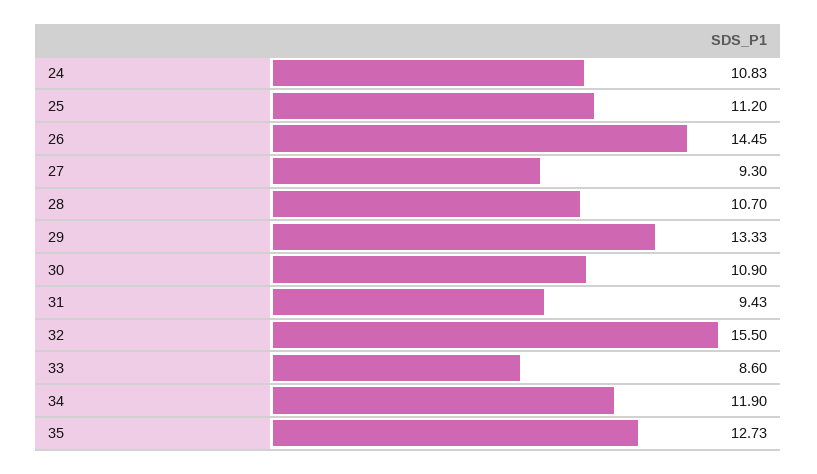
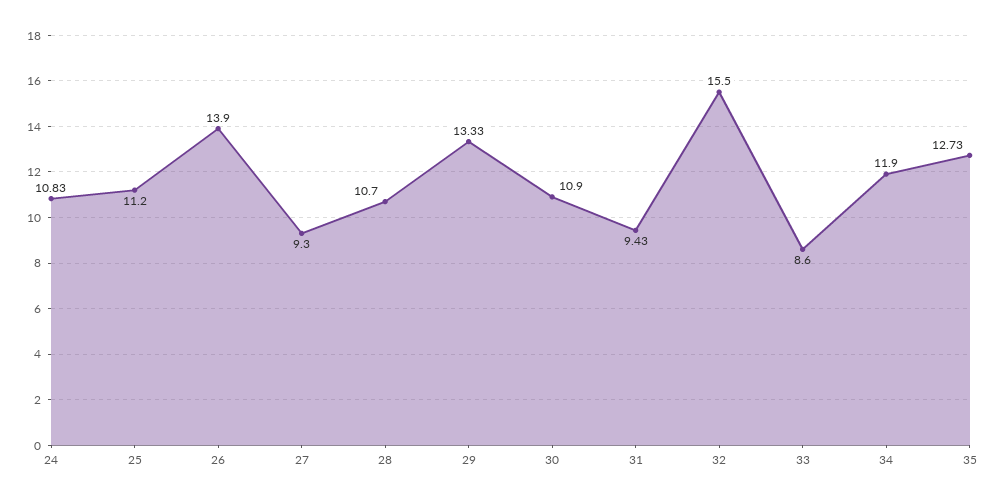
26: 14.45 -> 13.9

